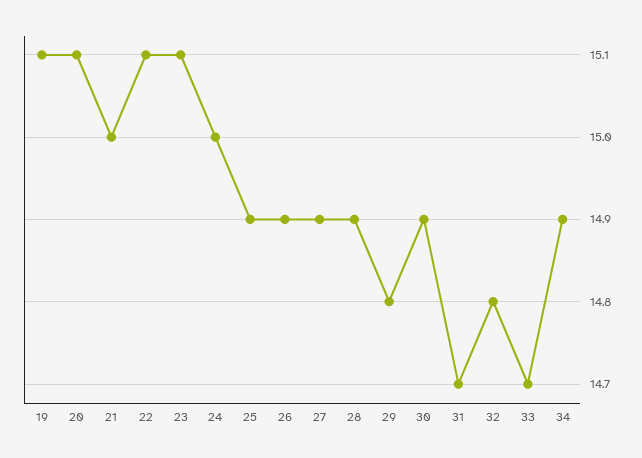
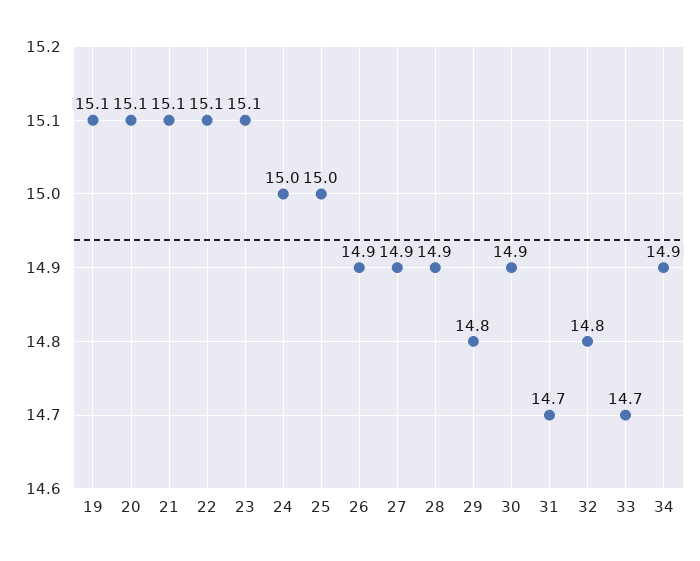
21: 15 -> 15.1
25: 14.9 -> 15

